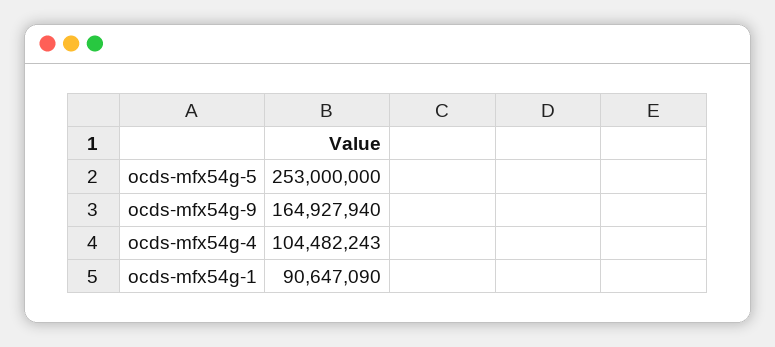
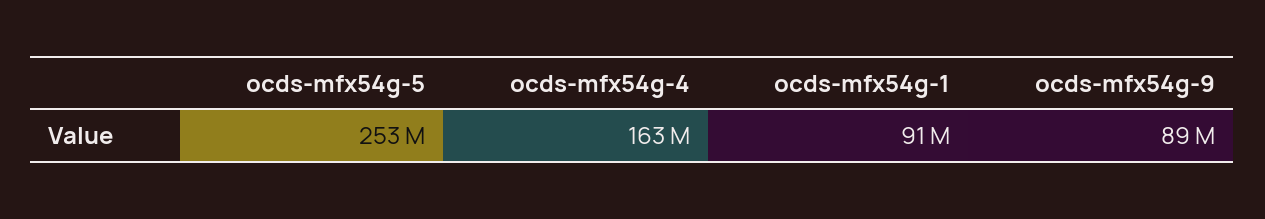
ocds-mfx54g-9: 164927940 -> 89000000
ocds-mfx54g-4: 104482243 -> 163000000

